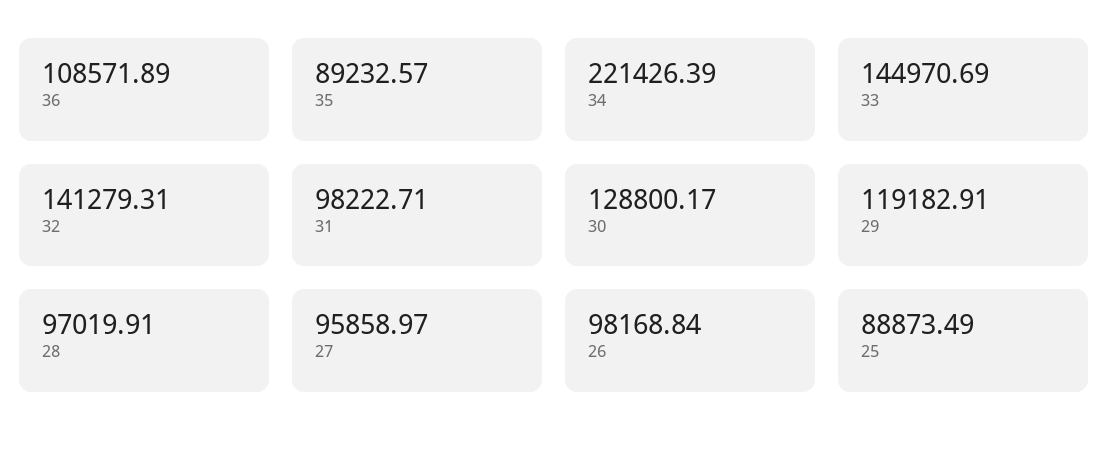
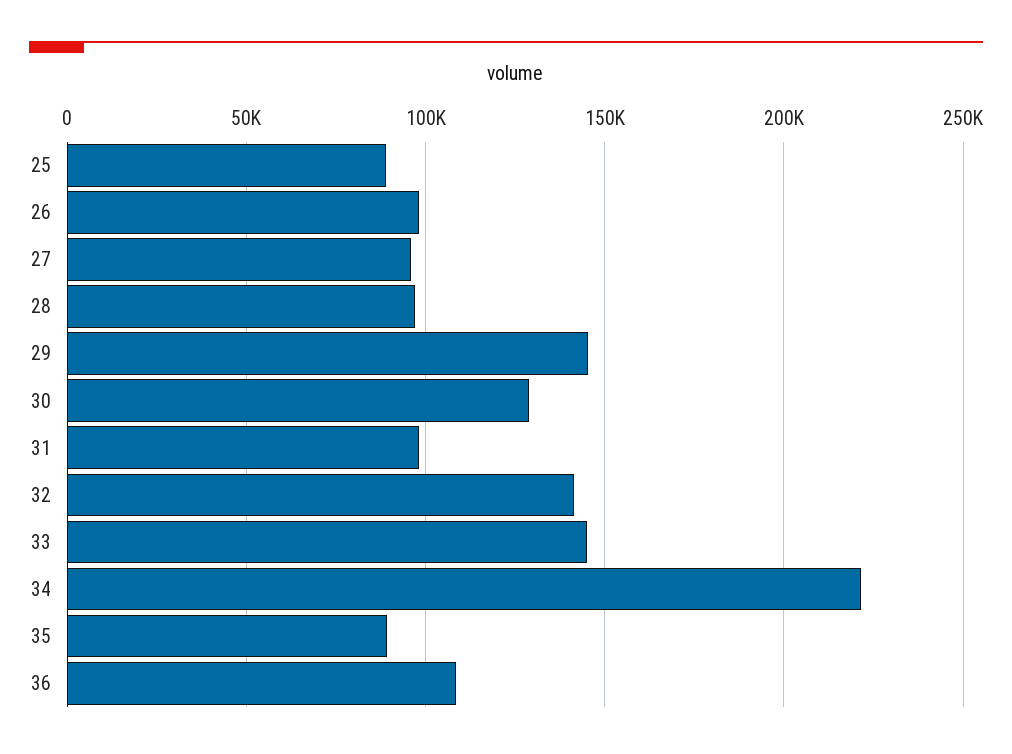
29: 119182.91 -> 145000

